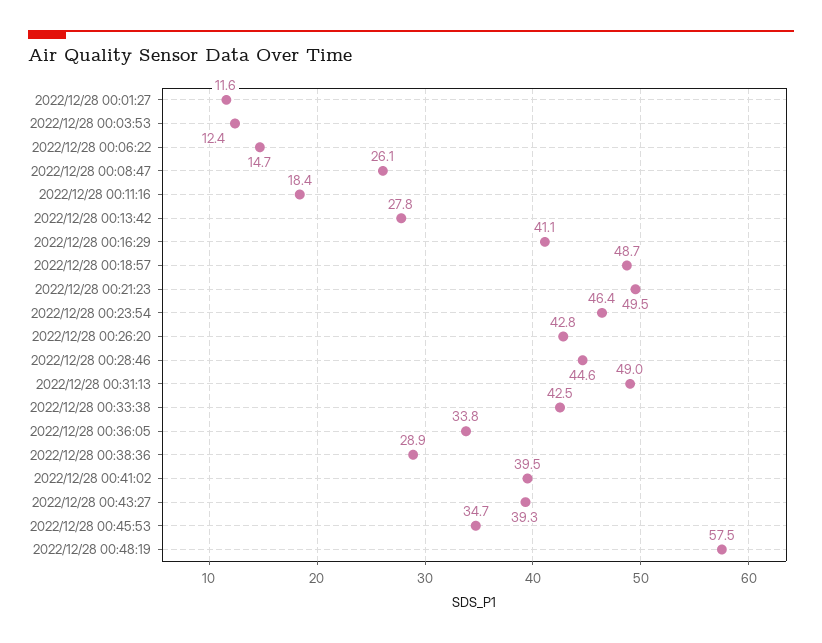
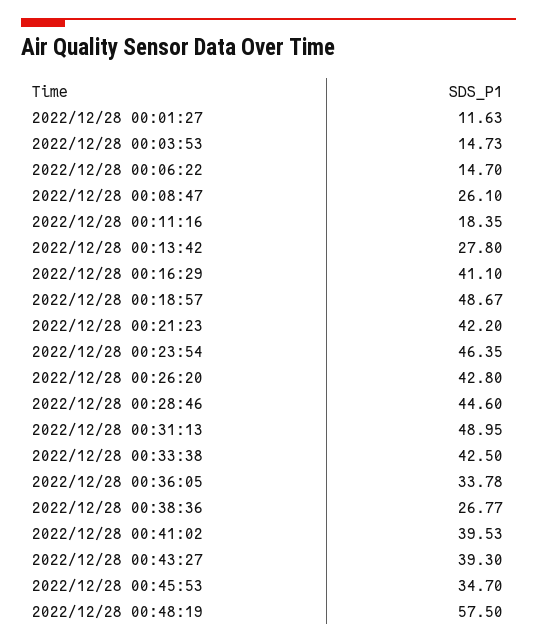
2022/12/28 00:03:53: 12.4 -> 14.73
2022/12/28 00:21:23: 49.5 -> 42.2
2022/12/28 00:38:36: 28.9 -> 26.77

